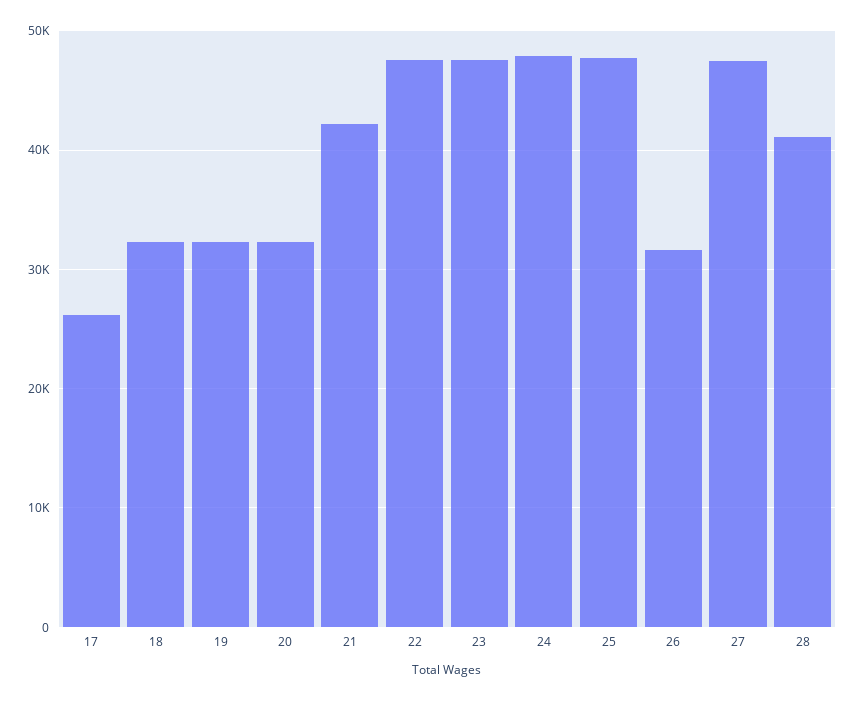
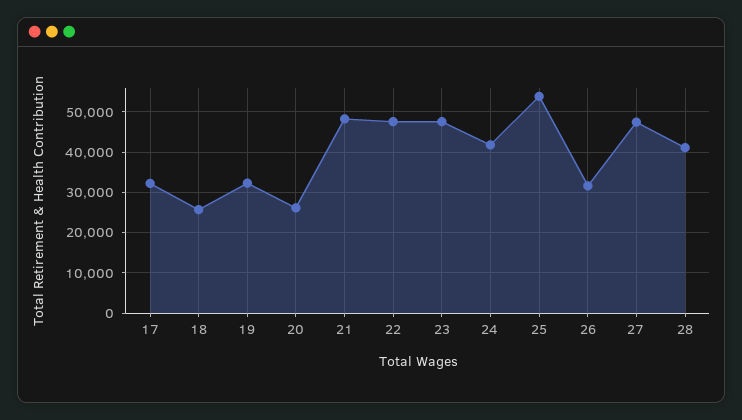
17: 26000 -> 32000
18: 32000 -> 26000
20: 32000 -> 26000
21: 42000 -> 48000
24: 48000 -> 42000
25: 48000 -> 54000

